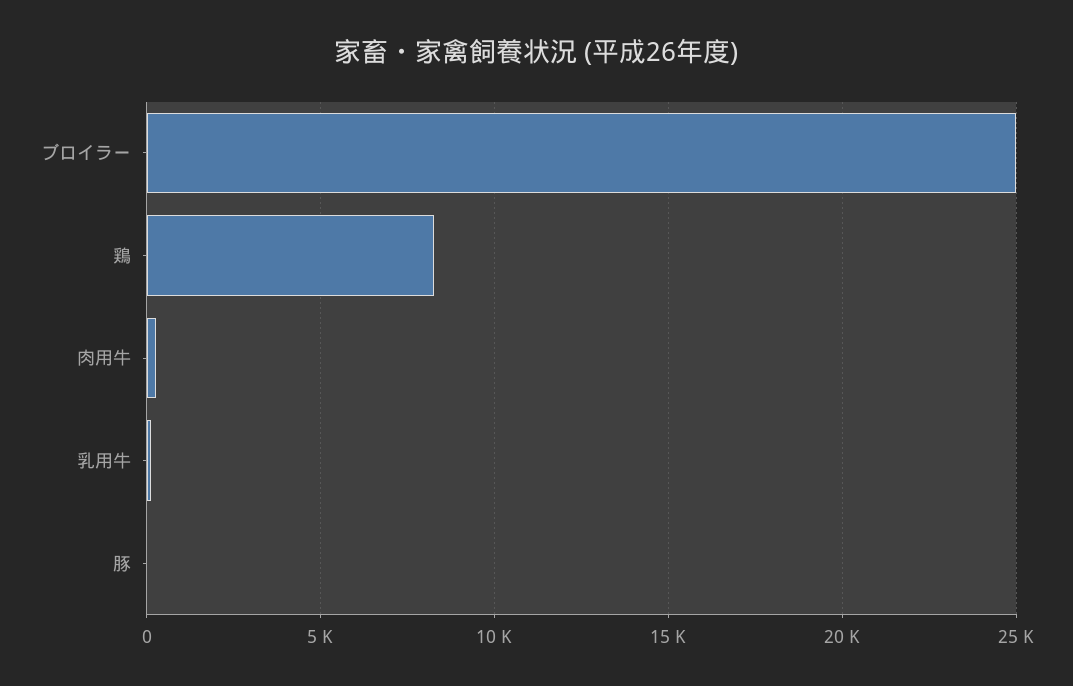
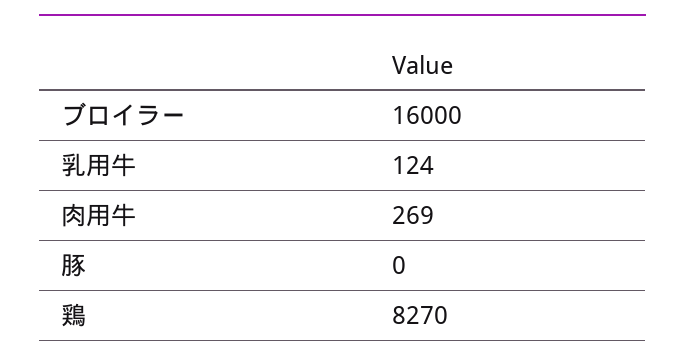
ブロイラー: 25000 -> 16000

